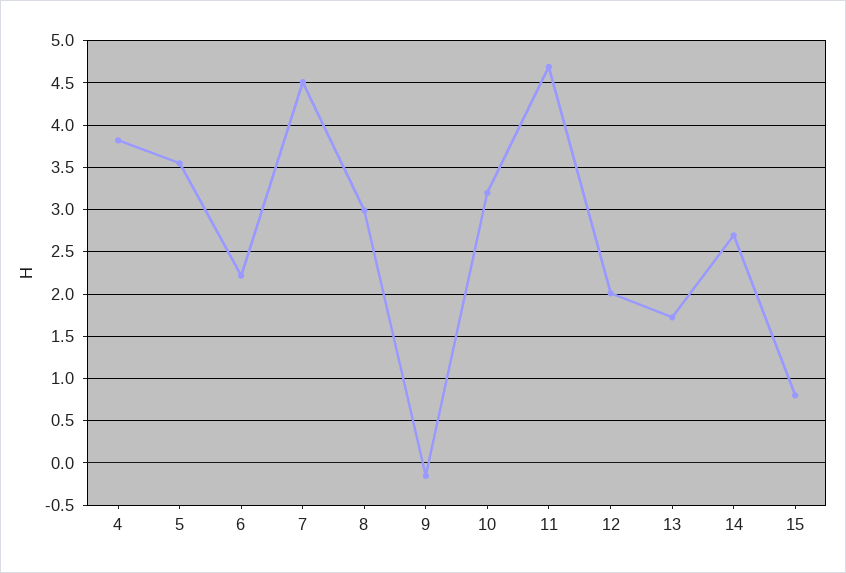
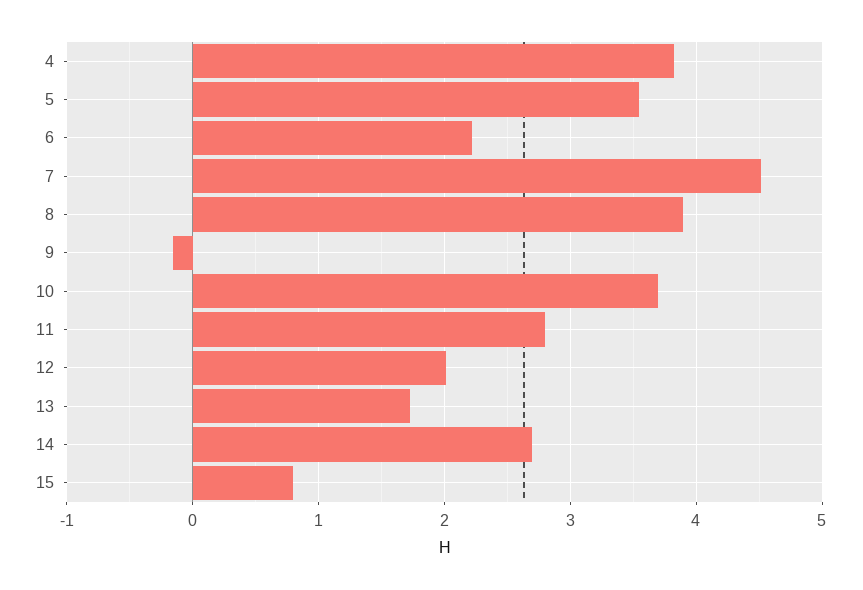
8: 3 -> 3.9
10: 3.2 -> 3.7
11: 4.7 -> 2.8

